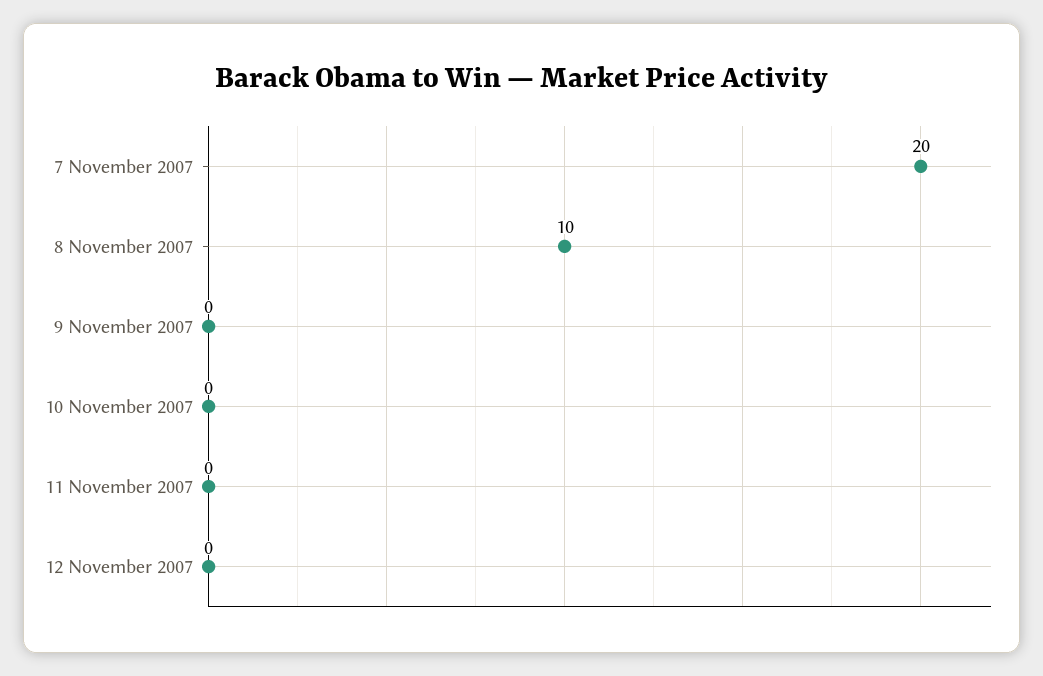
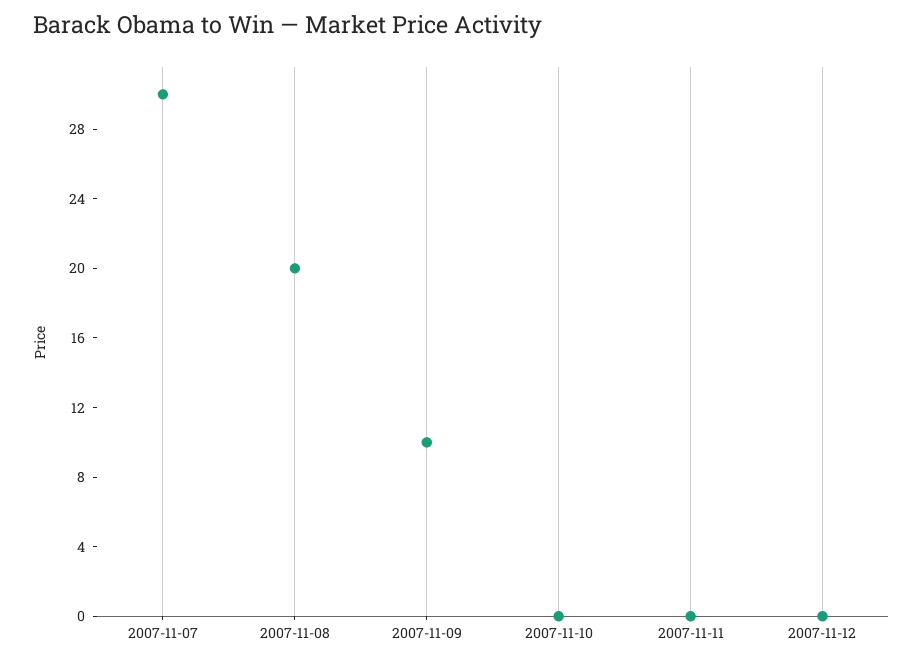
7 November 2007: 20 -> 30
8 November 2007: 10 -> 20
9 November 2007: 0 -> 10

